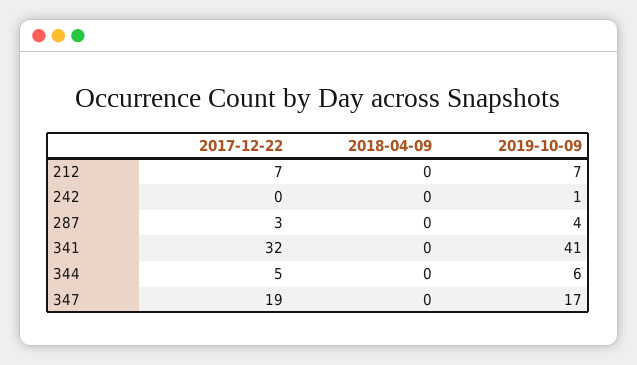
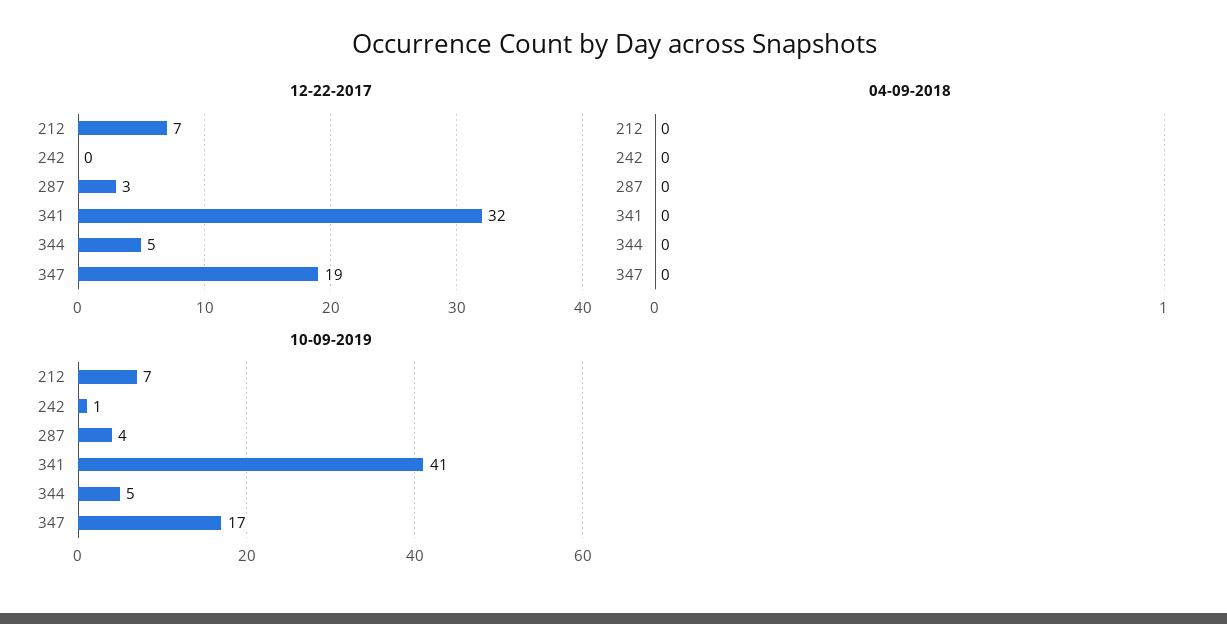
2019-10-09, 344: 6 -> 5

